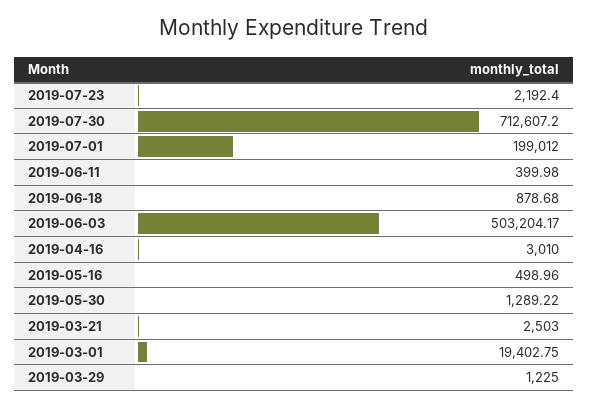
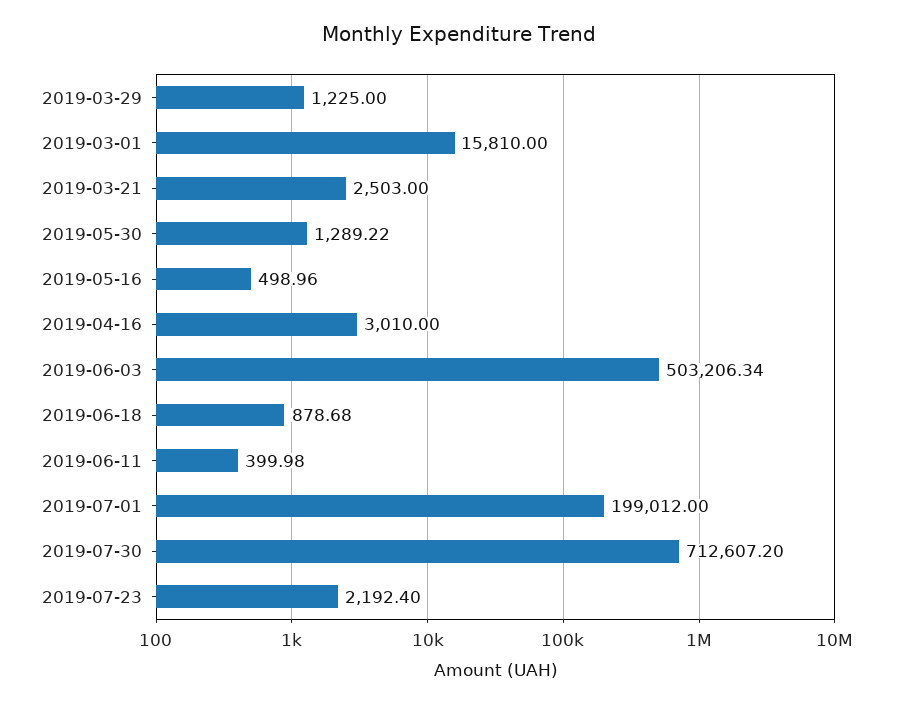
2019-06-03: 503204.17 -> 503206.34
2019-03-01: 19402.75 -> 15810

